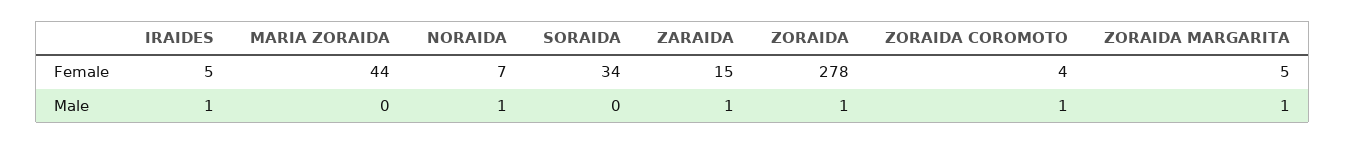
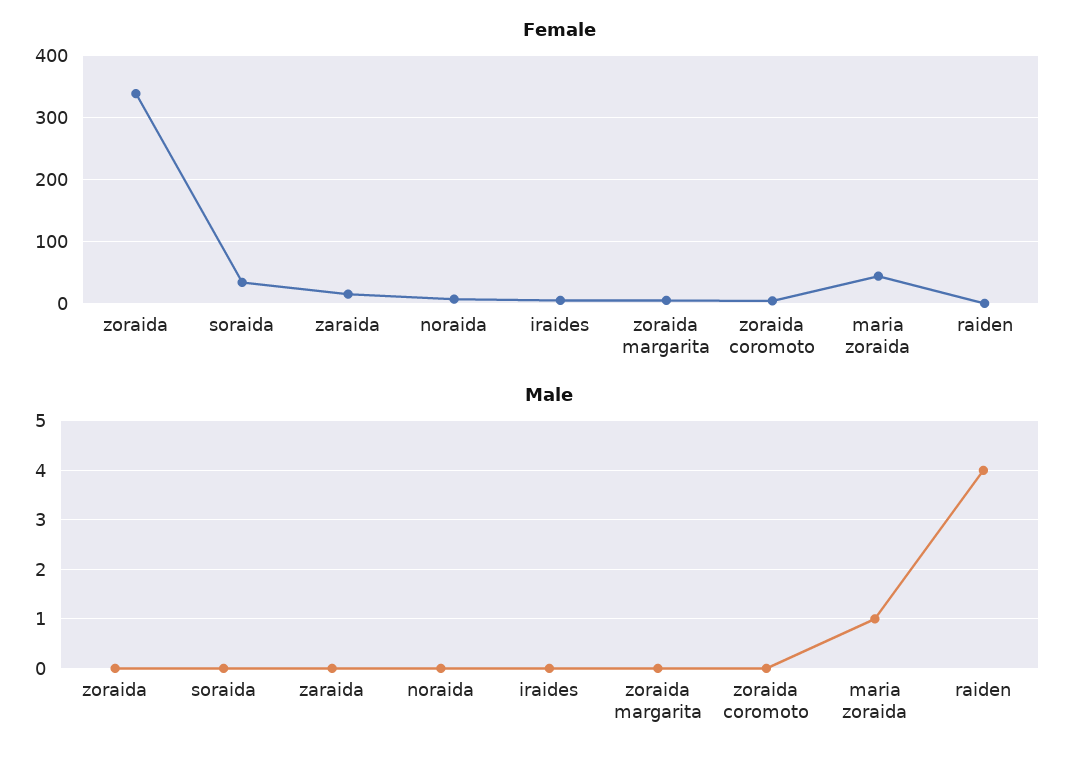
Female, ZORAIDA: 278 -> 340
Male, IRAIDES: 1 -> 0
Male, MARIA ZORAIDA: 0 -> 1
Male, NORAIDA: 1 -> 0
Male, ZARAIDA: 1 -> 0
Male, ZORAIDA: 1 -> 0
Male, ZORAIDA COROMOTO: 1 -> 0
Male, ZORAIDA MARGARITA: 1 -> 0
Female, raiden: none -> 0
Male, raiden: none -> 4

